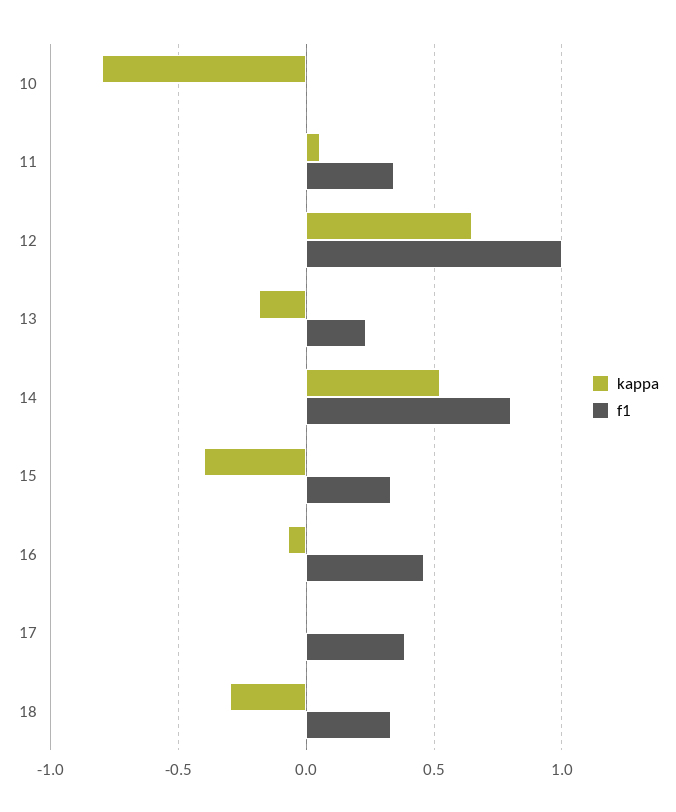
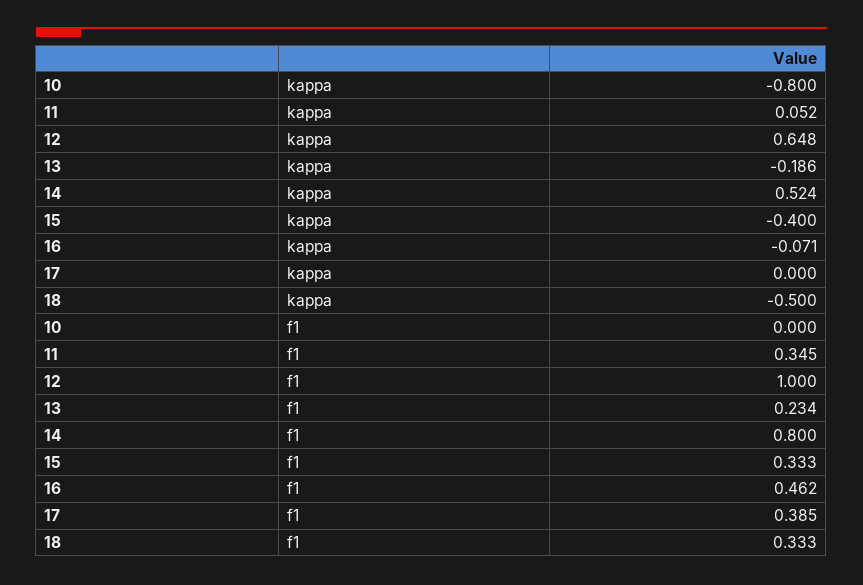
kappa, 18: -0.3 -> -0.5

